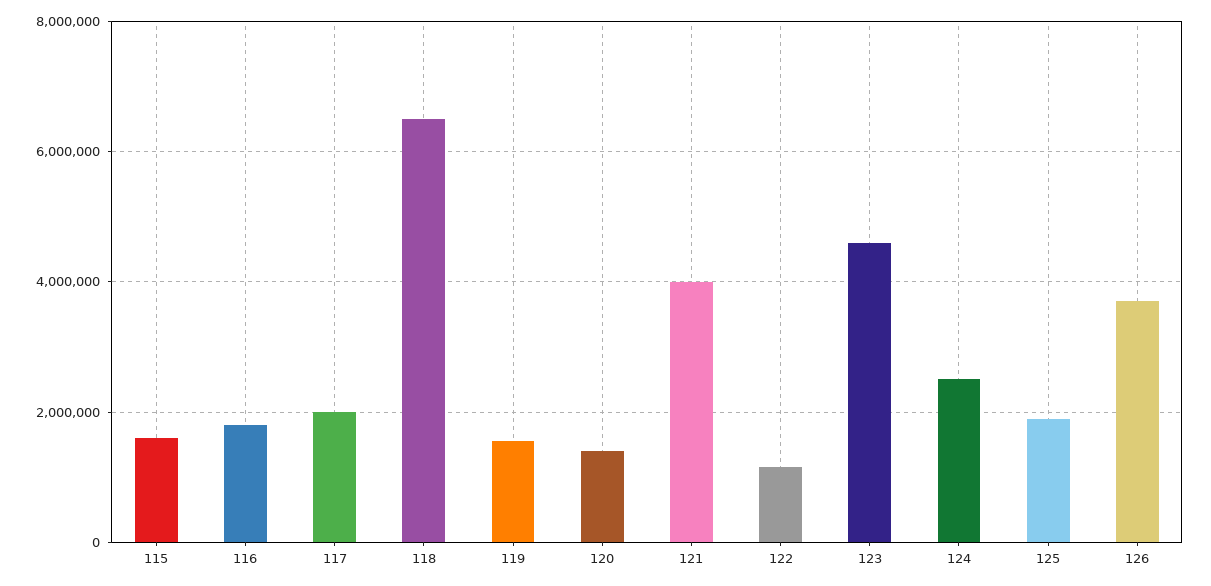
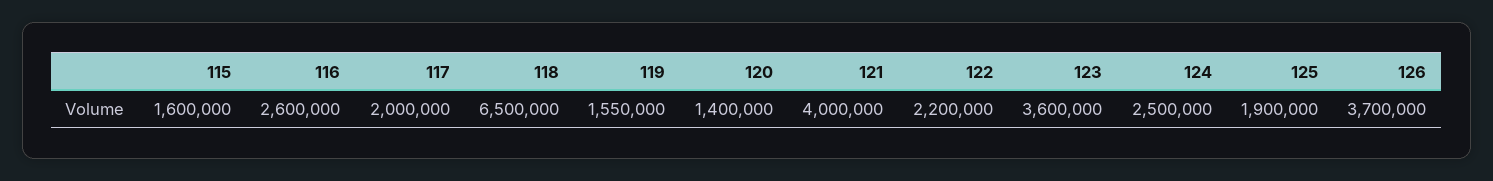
116: 1800000 -> 2600000
122: 1200000 -> 2200000
123: 4600000 -> 3600000

